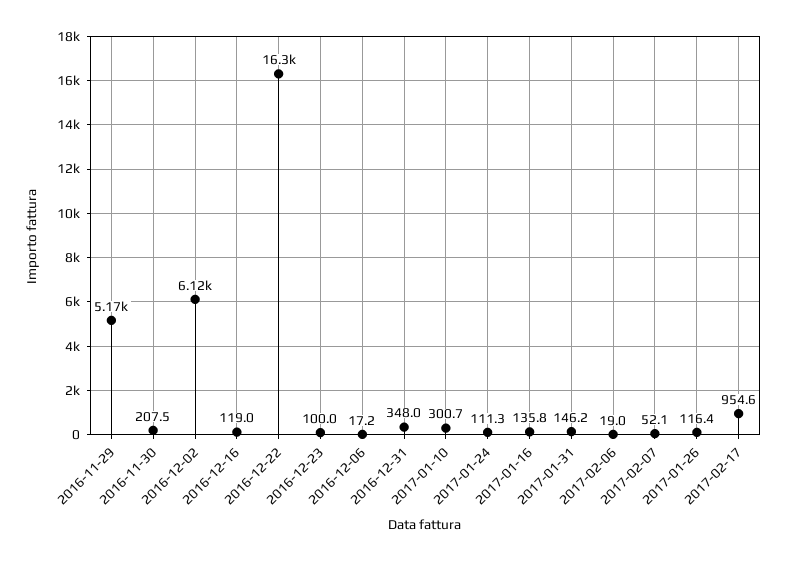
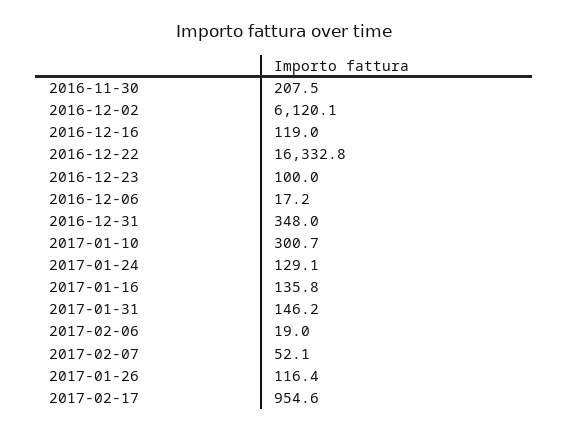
2016-11-29: 5170 -> none
2017-01-24: 111.3 -> 129.1

